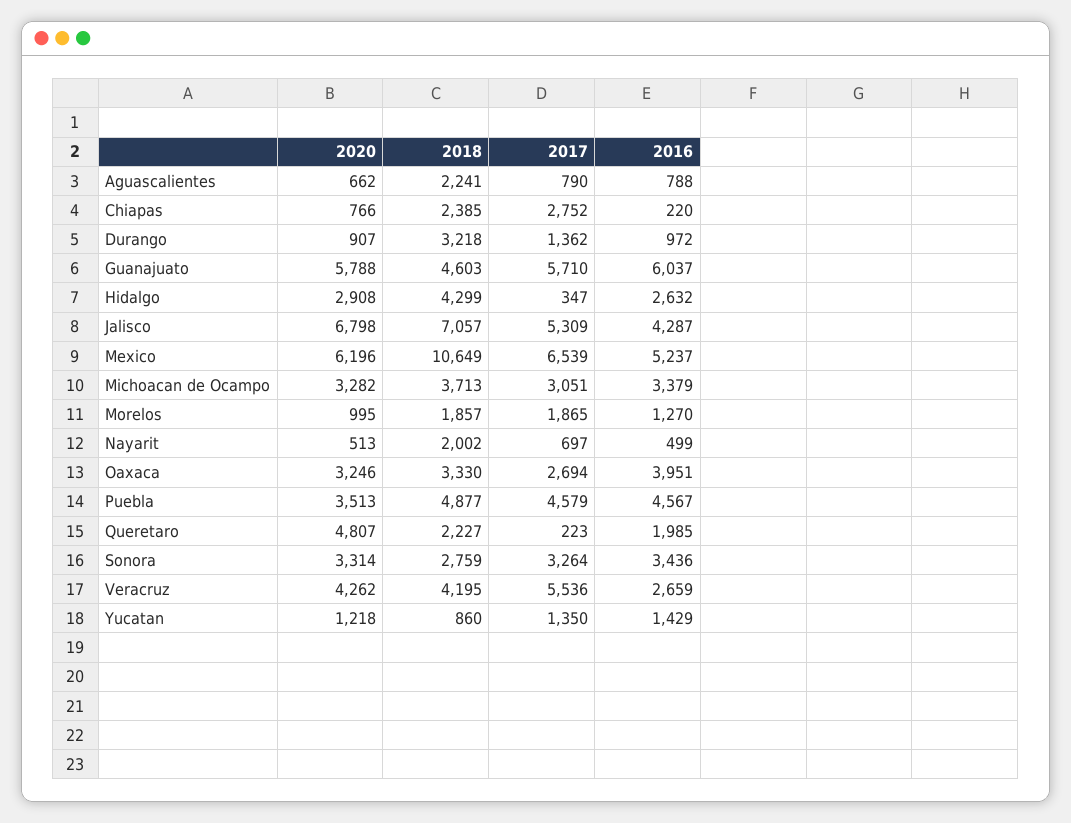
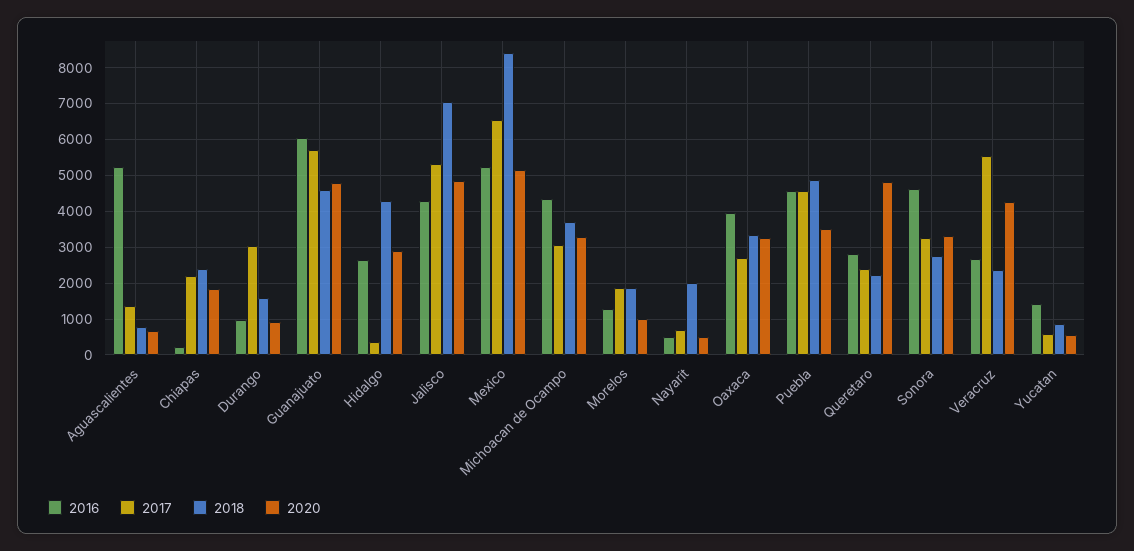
2018, Aguascalientes: 2241 -> 800
2017, Aguascalientes: 790 -> 1400
2016, Aguascalientes: 788 -> 5200
2020, Chiapas: 766 -> 1800
2017, Chiapas: 2752 -> 2200
2018, Durango: 3218 -> 1600
2017, Durango: 1362 -> 3000
2020, Guanajuato: 5788 -> 4800
2020, Jalisco: 6798 -> 4800
2020, Mexico: 6196 -> 5200
2018, Mexico: 10649 -> 8400
2016, Michoacan de Ocampo: 3379 -> 4400
2017, Queretaro: 223 -> 2400
2016, Queretaro: 1985 -> 2800
2016, Sonora: 3436 -> 4600
2018, Veracruz: 4195 -> 2400
2020, Yucatan: 1218 -> 600
2017, Yucatan: 1350 -> 600

